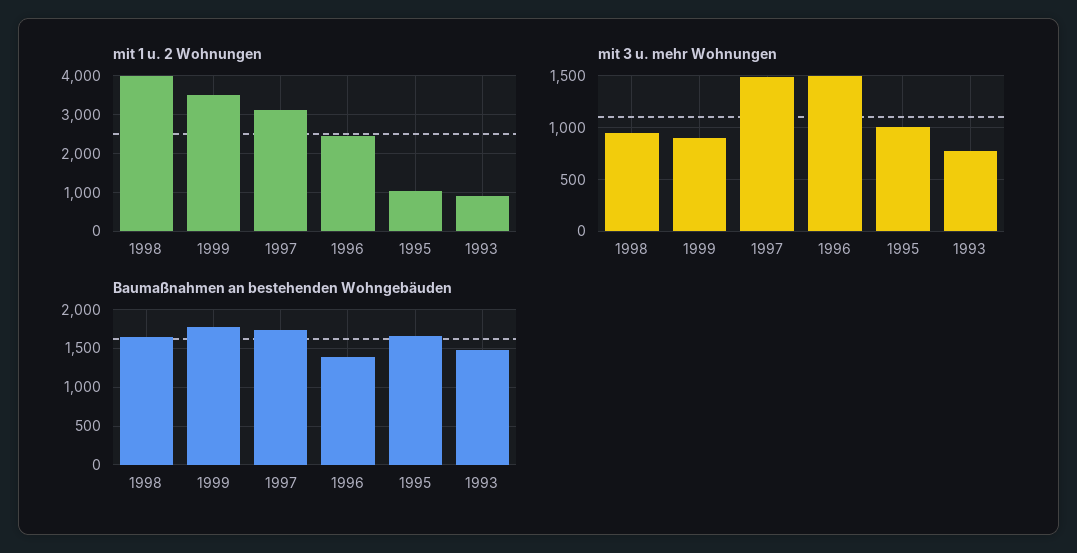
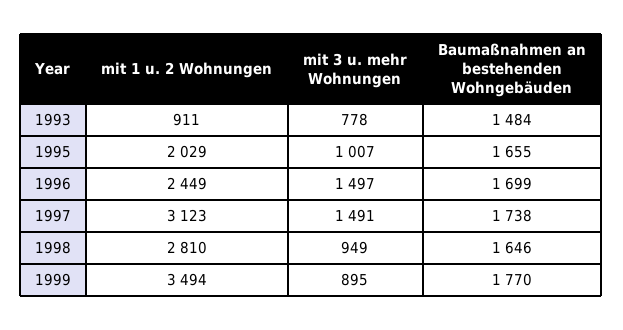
mit 1 u. 2 Wohnungen, 1998: 4000 -> 2810
mit 1 u. 2 Wohnungen, 1995: 1000 -> 2029
Baumaßnahmen an bestehenden Wohngebäuden, 1996: 1400 -> 1699

